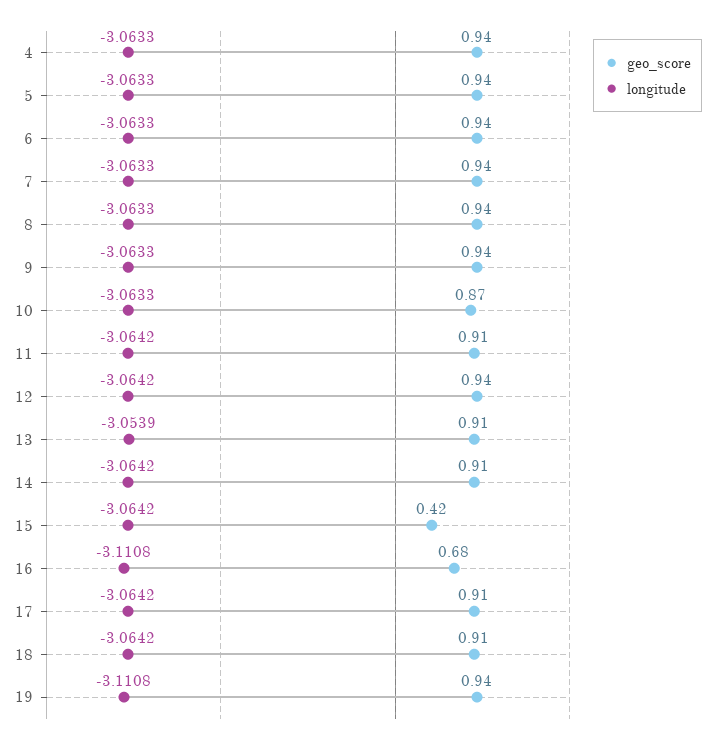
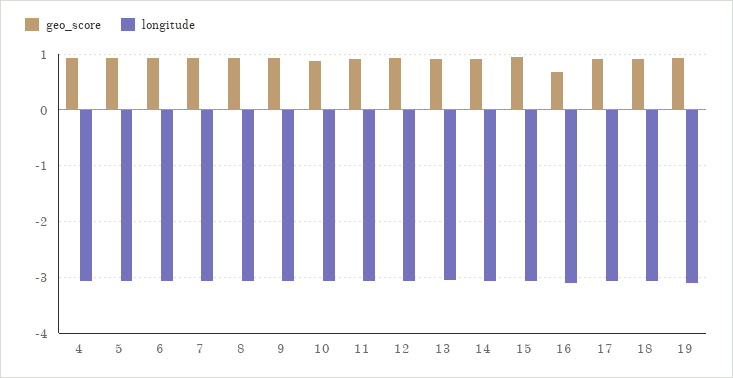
geo_score, 15: 0.42 -> 1

